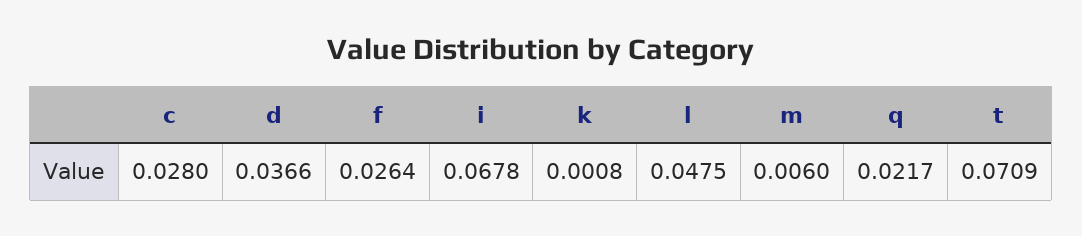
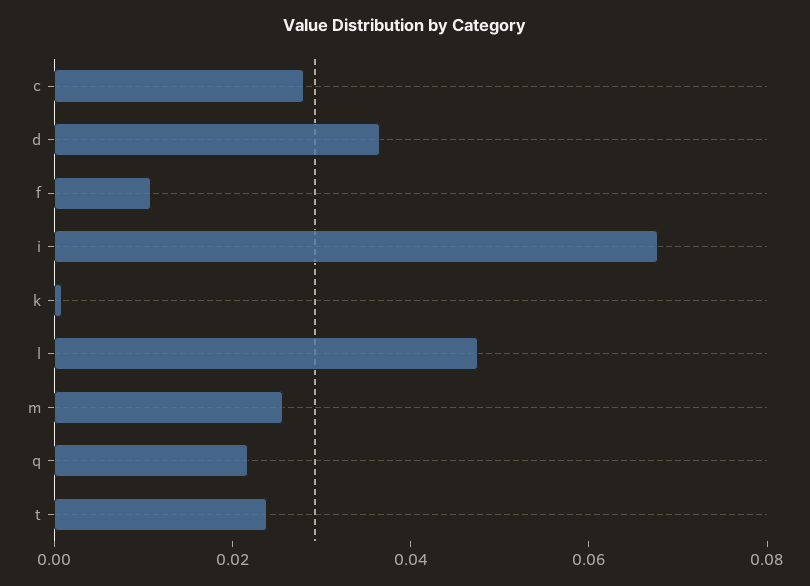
f: 0.0264 -> 0.01
m: 0.006 -> 0.025
t: 0.0709 -> 0.025

